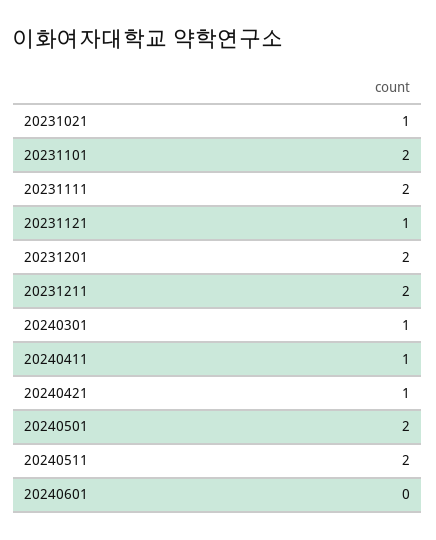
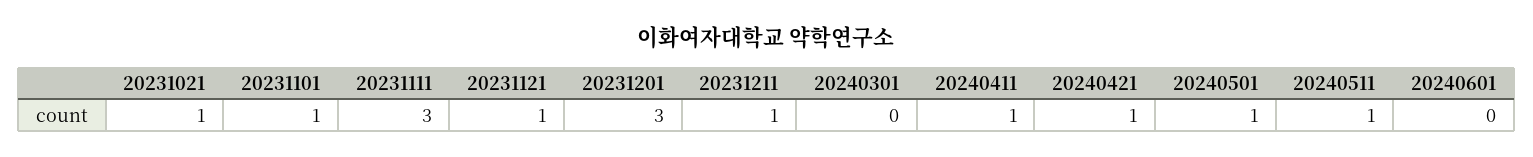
20231101: 2 -> 1
20231111: 2 -> 3
20231201: 2 -> 3
20231211: 2 -> 1
20240301: 1 -> 0
20240501: 2 -> 1
20240511: 2 -> 1

